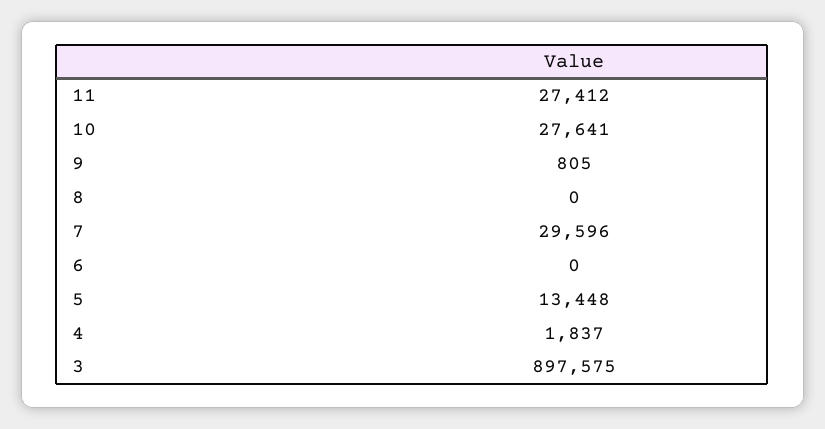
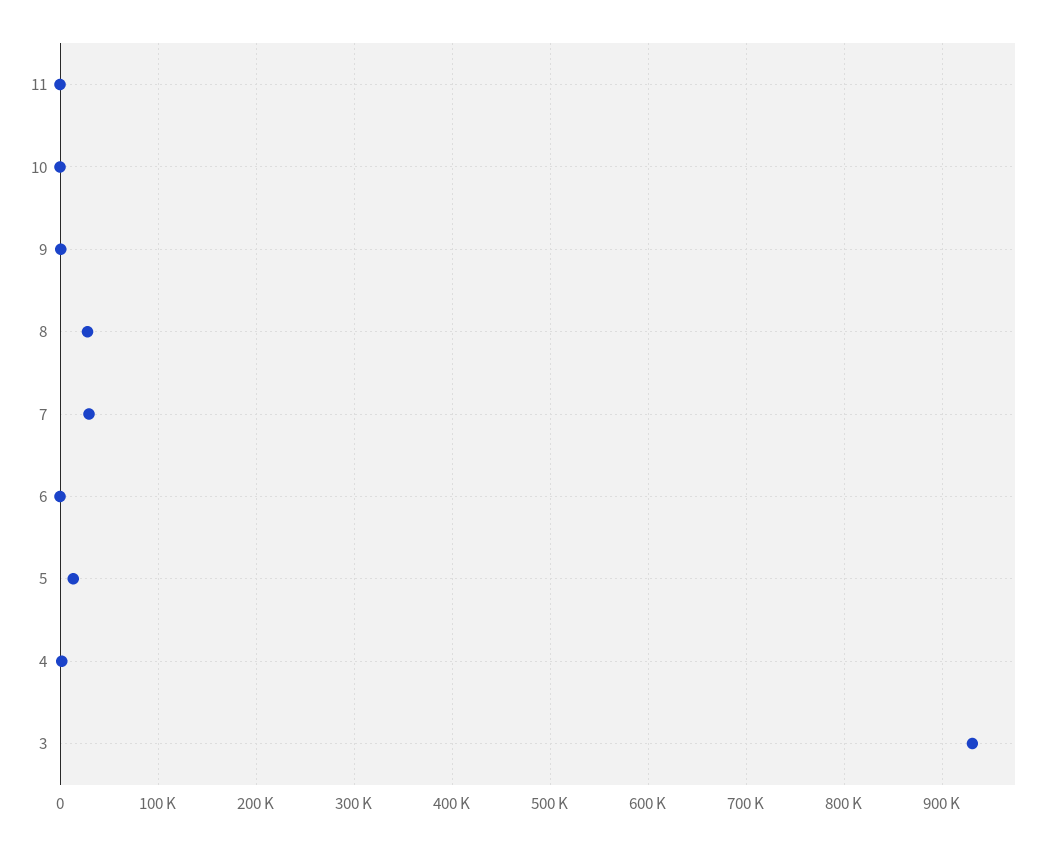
11: 27412 -> 0
10: 27641 -> 0
8: 0 -> 30000
3: 897575 -> 930000

